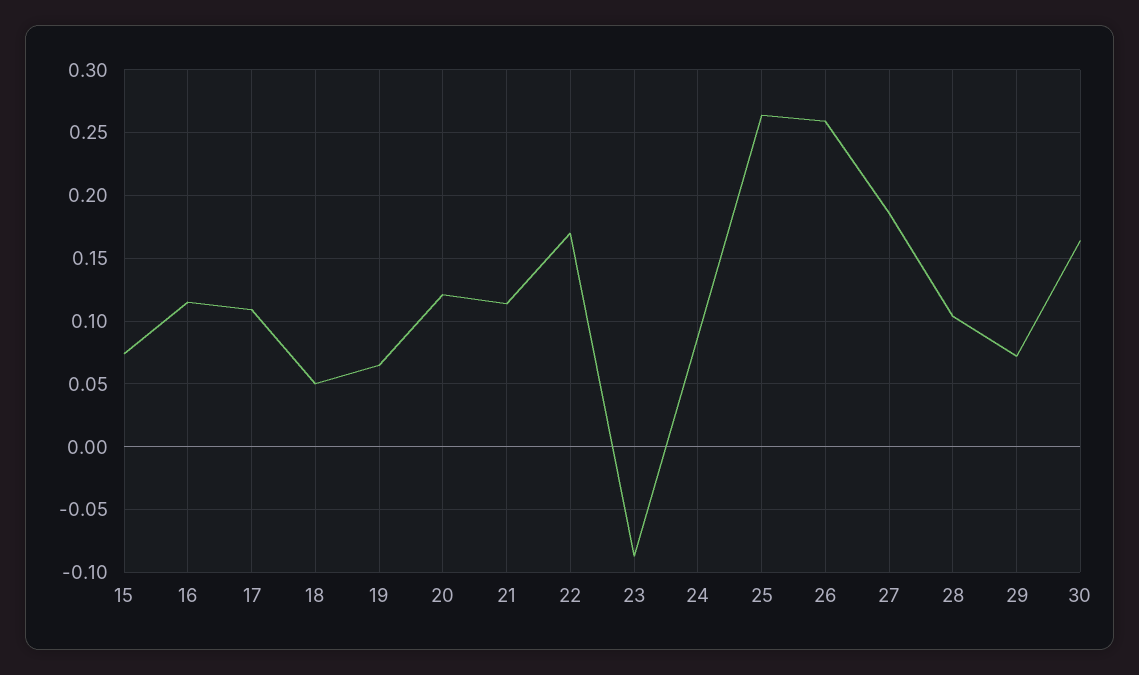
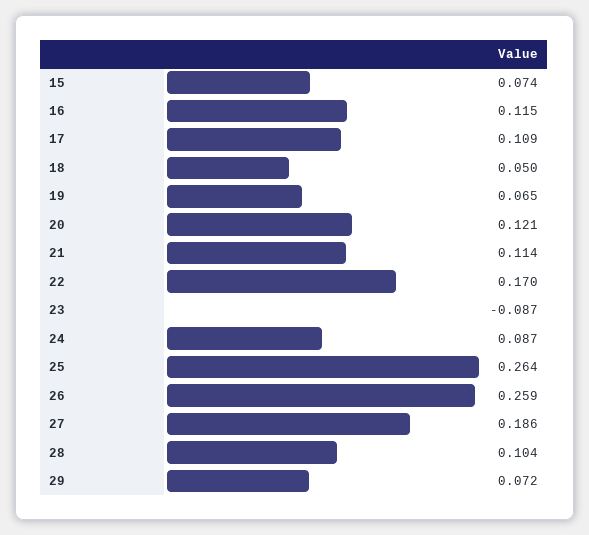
30: 0.165 -> none

